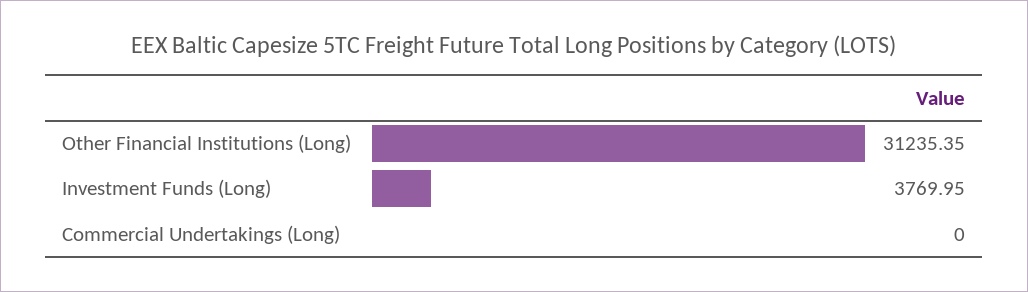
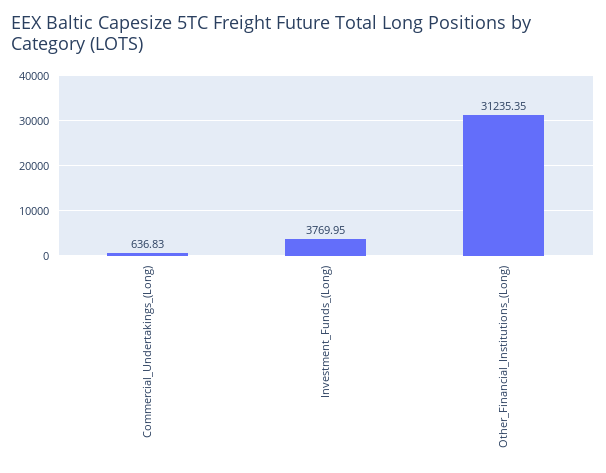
Commercial Undertakings (Long): 0 -> 636.83

